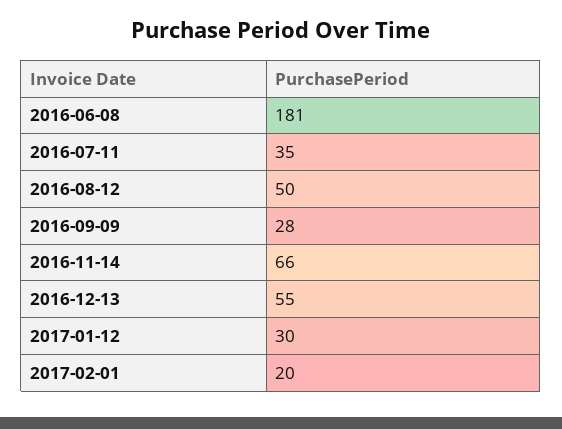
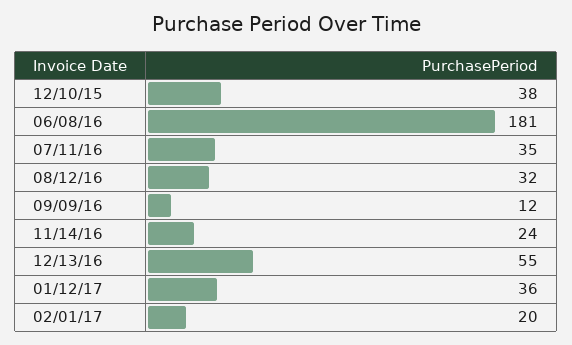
2016-08-12: 50 -> 32
2016-09-09: 28 -> 12
2016-11-14: 66 -> 24
2017-01-12: 30 -> 36
12/10/15: none -> 38

